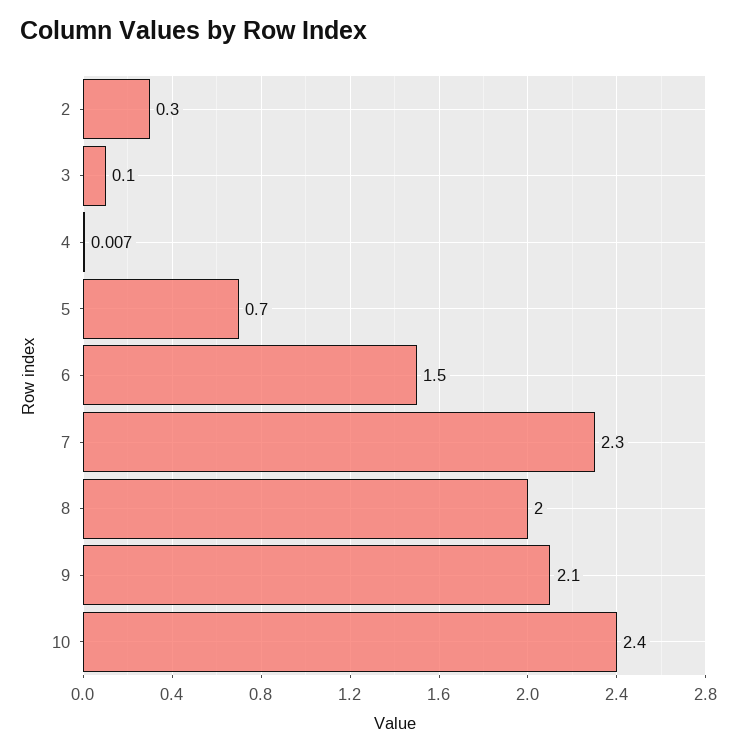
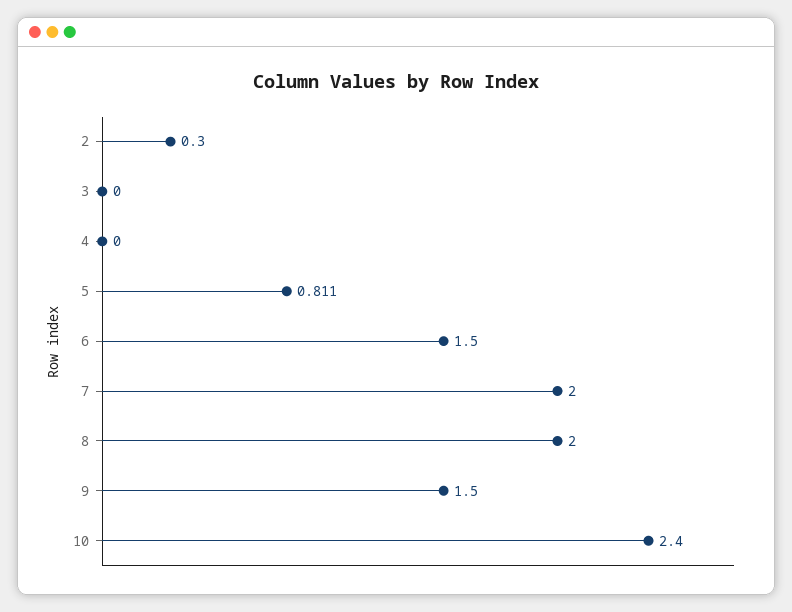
3: 0.1 -> 0
4: 0.007 -> 0
5: 0.7 -> 0.811
7: 2.3 -> 2
9: 2.1 -> 1.5

